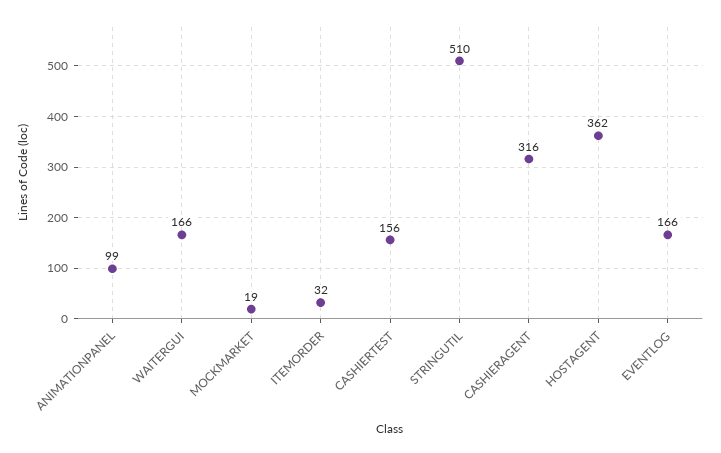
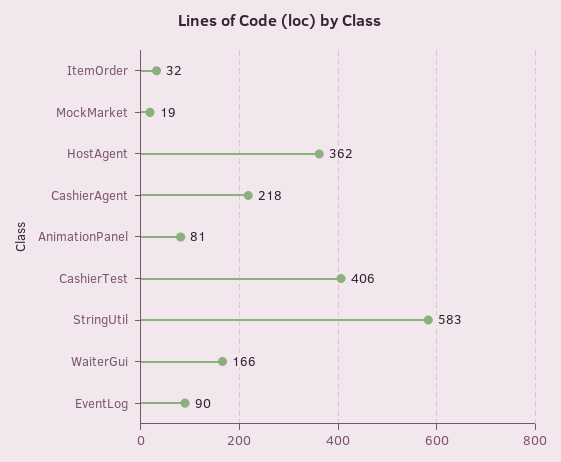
ANIMATIONPANEL: 99 -> 81
CASHIERTEST: 156 -> 406
STRINGUTIL: 510 -> 583
CASHIERAGENT: 316 -> 218
EVENTLOG: 166 -> 90

